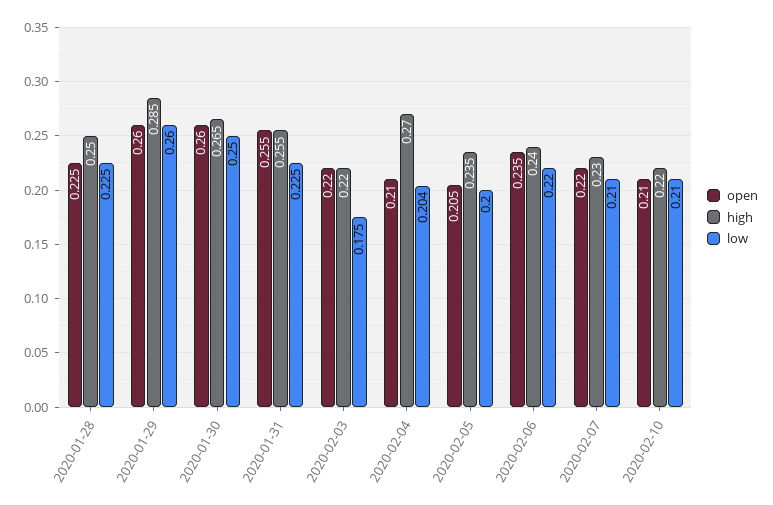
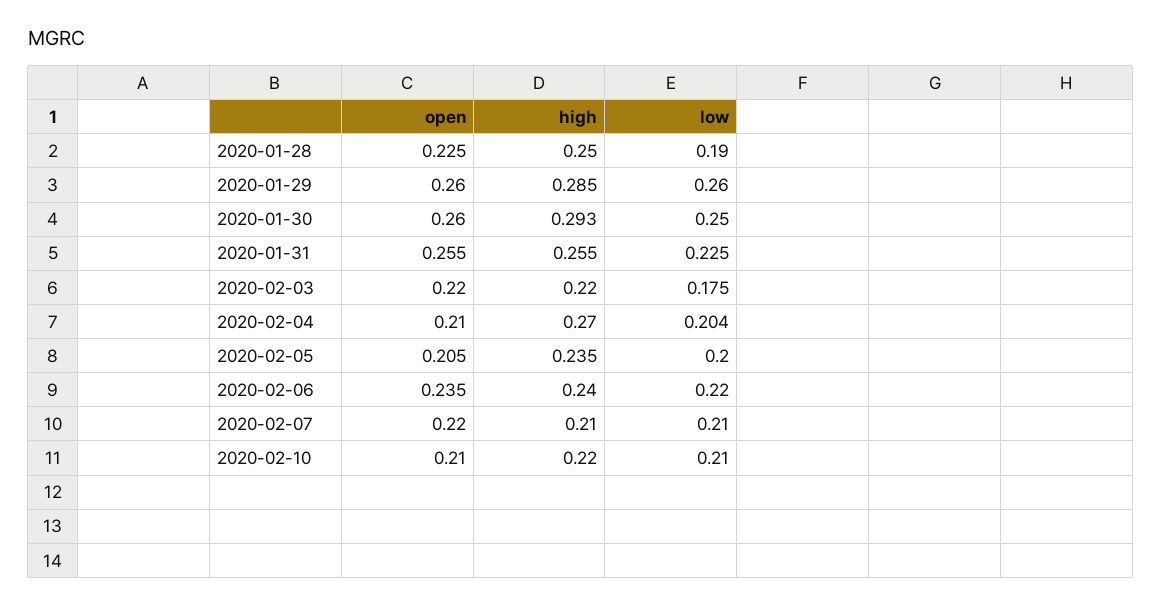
low, 2020-01-28: 0.225 -> 0.19
high, 2020-01-30: 0.265 -> 0.293
high, 2020-02-07: 0.23 -> 0.21

